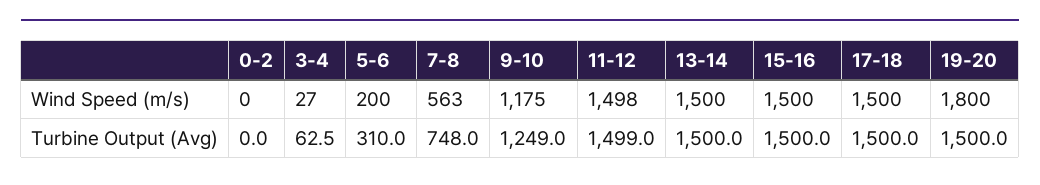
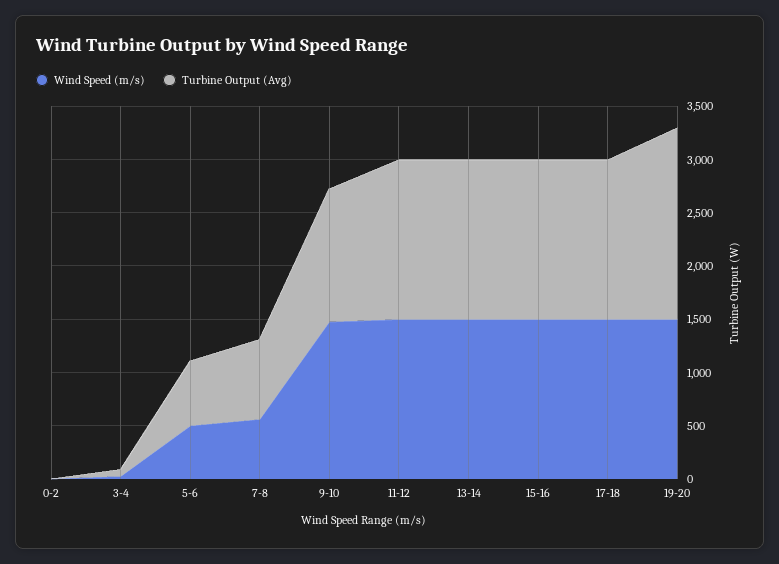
Wind Speed (m/s), 5-6: 200 -> 500
Wind Speed (m/s), 9-10: 1175 -> 1500
Wind Speed (m/s), 19-20: 1800 -> 1500
Turbine Output (Avg), 5-6: 310 -> 600
Turbine Output (Avg), 19-20: 1500 -> 1800

